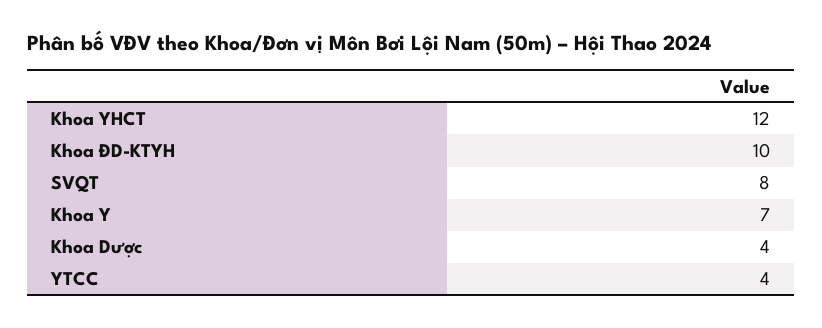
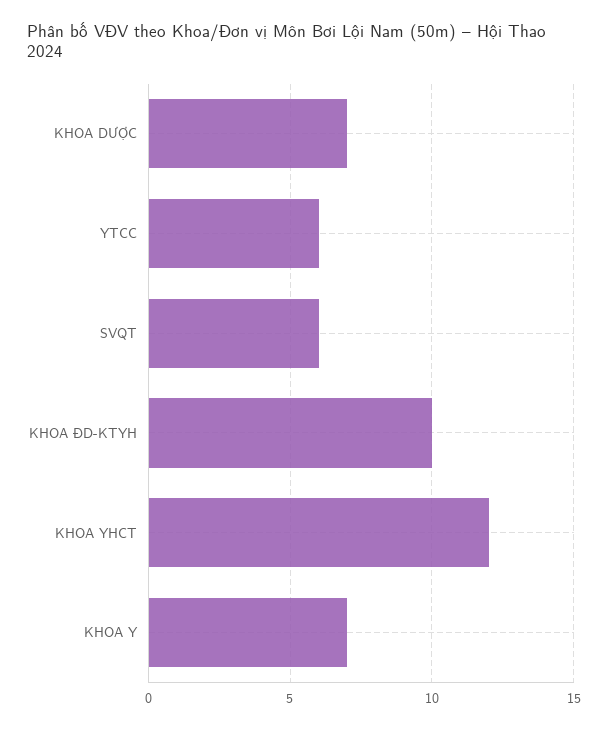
SVQT: 8 -> 6
Khoa Dược: 4 -> 7
YTCC: 4 -> 6

